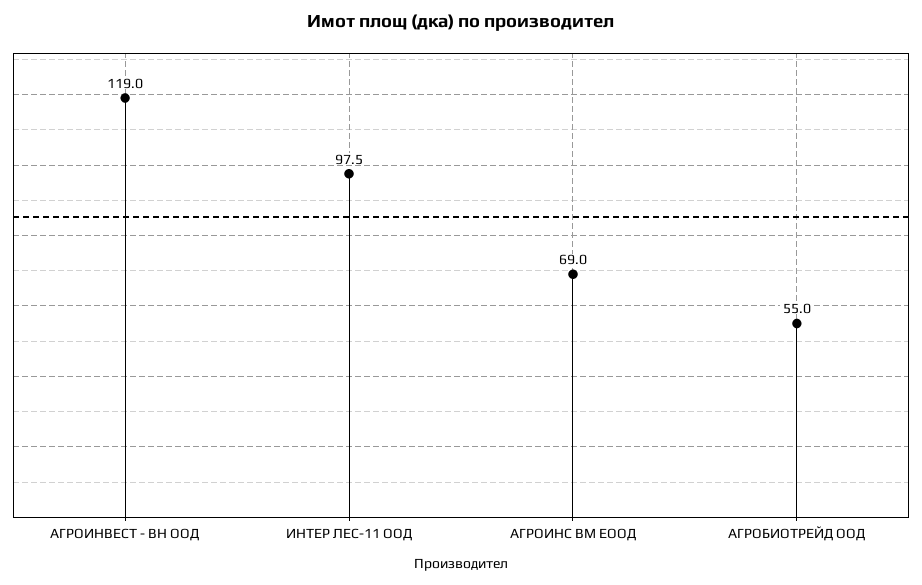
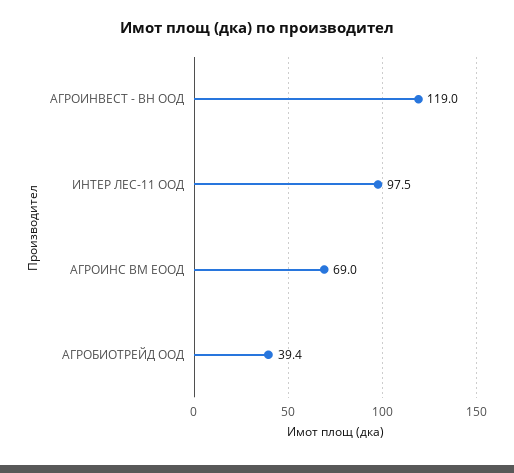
АГРОБИОТРЕЙД ООД: 55 -> 39.4

